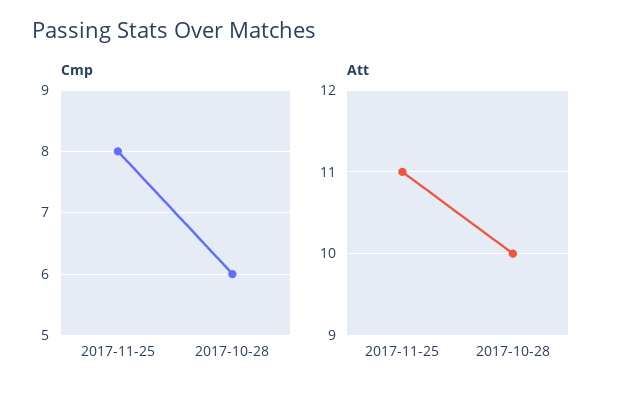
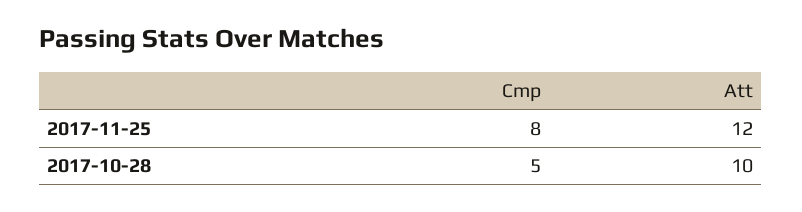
Cmp, 2017-10-28: 6 -> 5
Att, 2017-11-25: 11 -> 12

